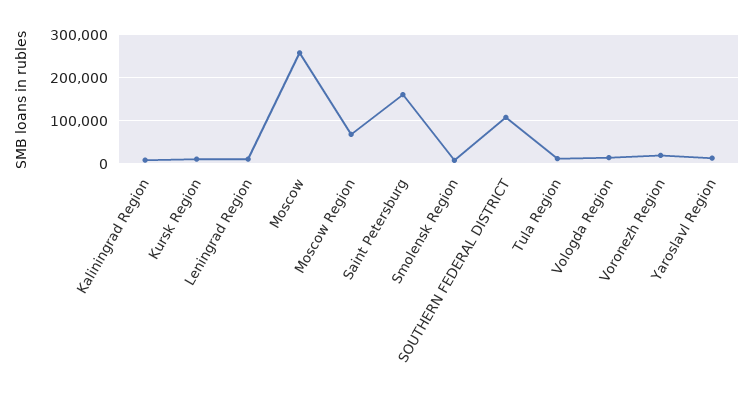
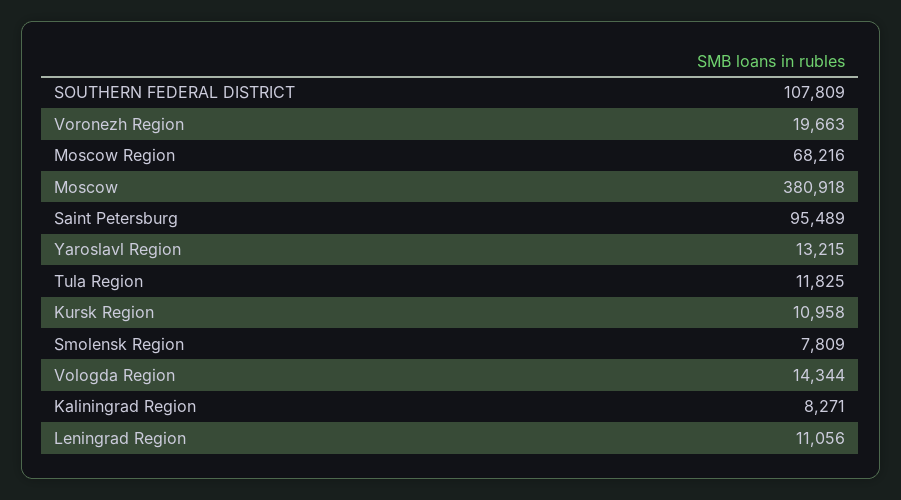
Moscow: 260000 -> 380918
Saint Petersburg: 160000 -> 95489

